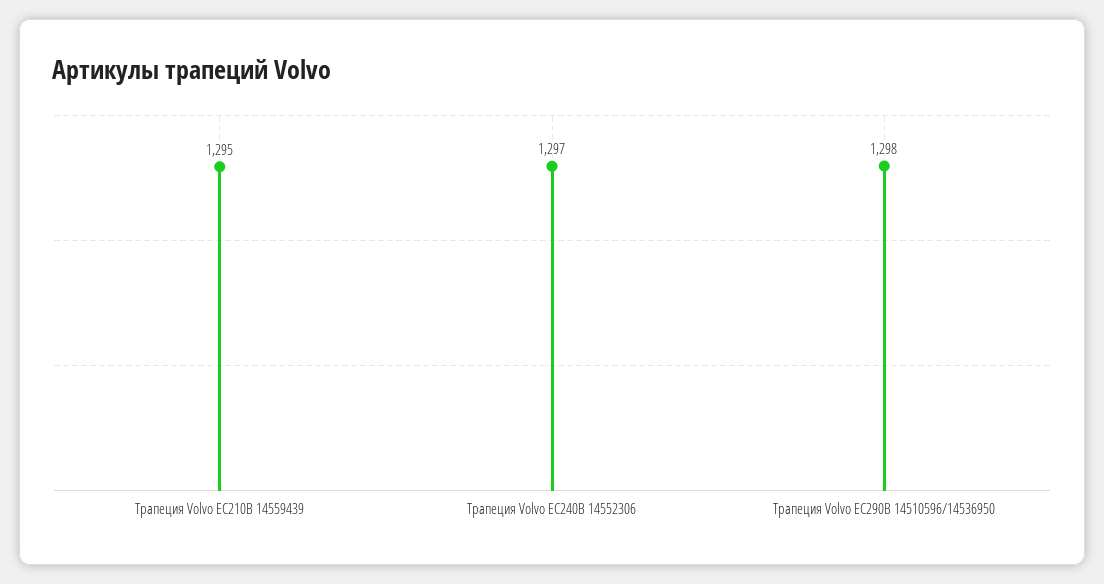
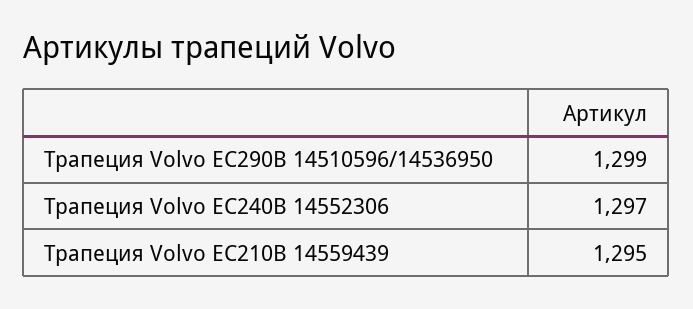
Трапеция Volvo EC290B 14510596/14536950: 1298 -> 1299

